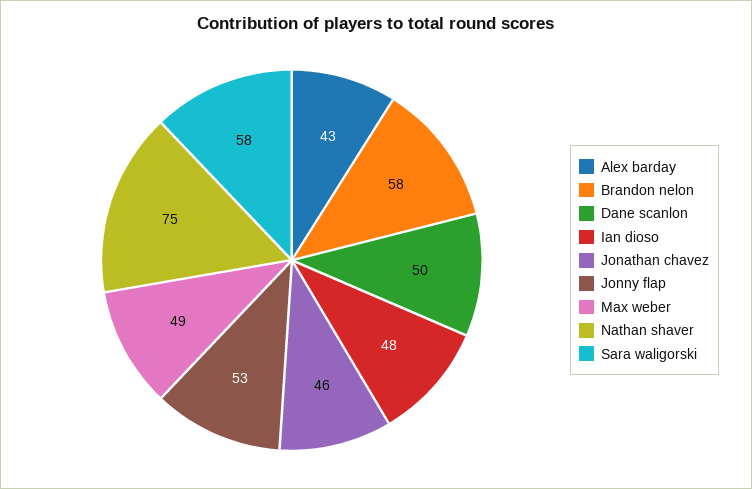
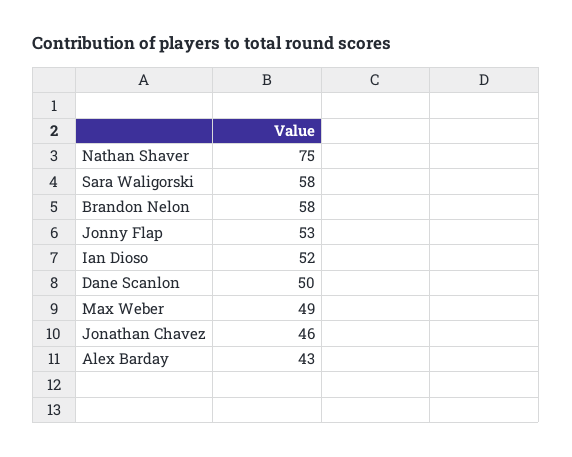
Ian dioso: 48 -> 52

